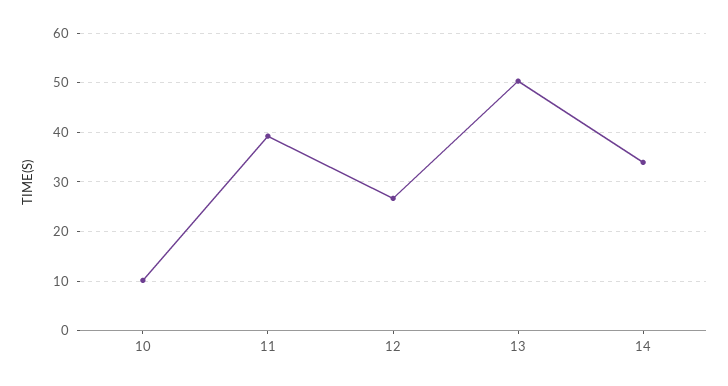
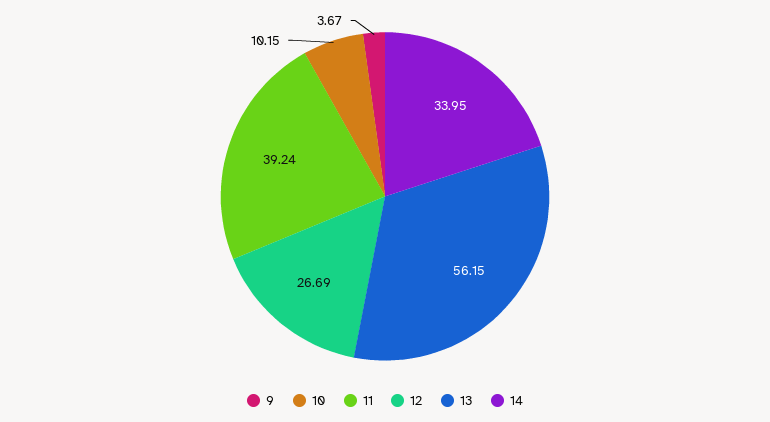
13: 50 -> 56.15
9: none -> 3.67

